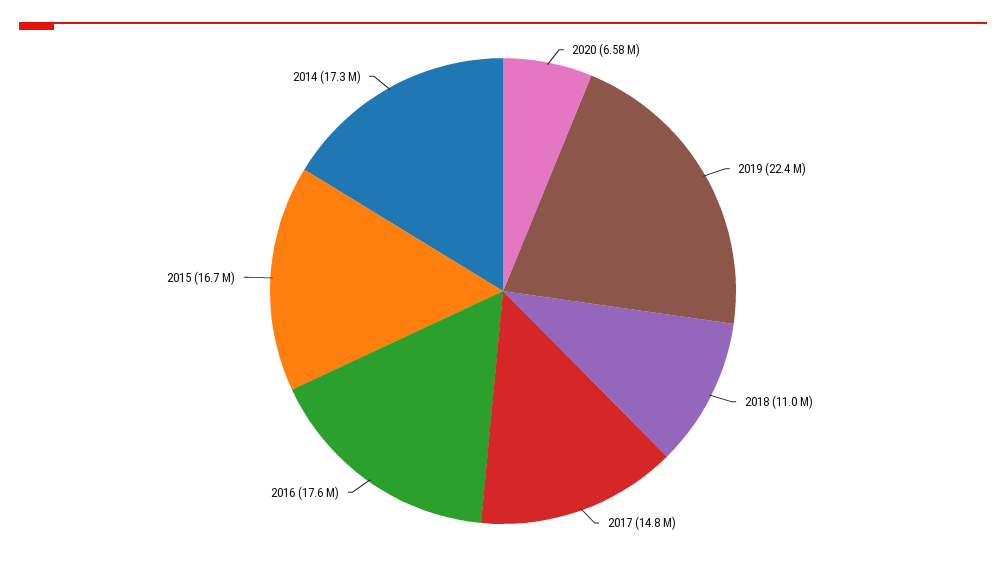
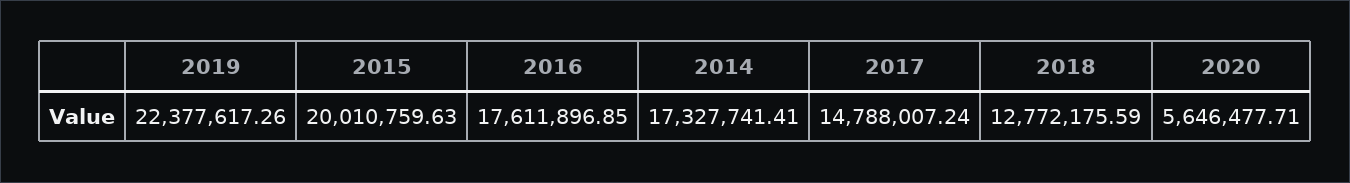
2020: 6580000 -> 5646477.71
2018: 11000000 -> 12772175.59
2015: 16700000 -> 20010759.63

